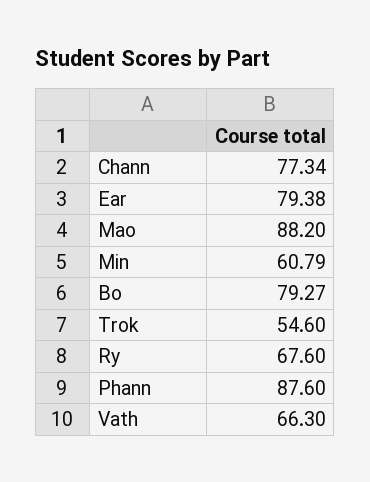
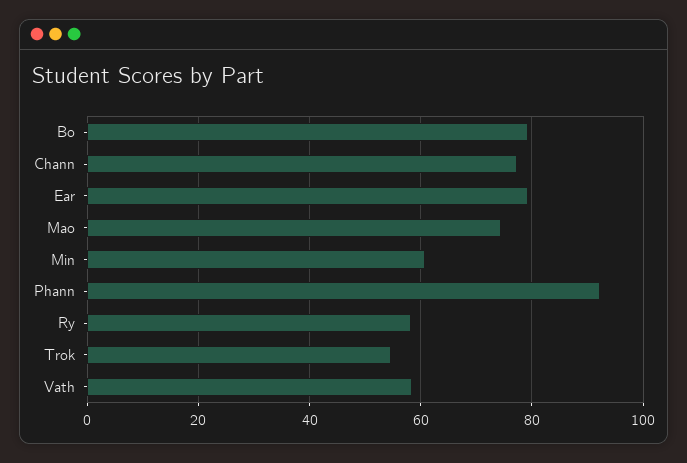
Mao: 88.2 -> 74
Ry: 67.6 -> 58
Phann: 87.6 -> 92
Vath: 66.3 -> 58

